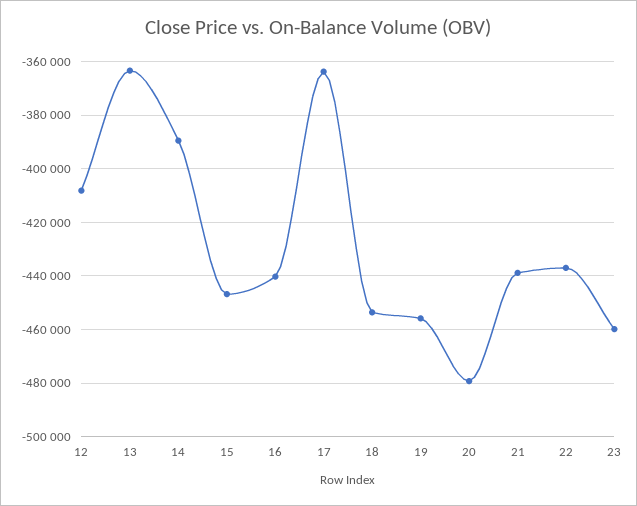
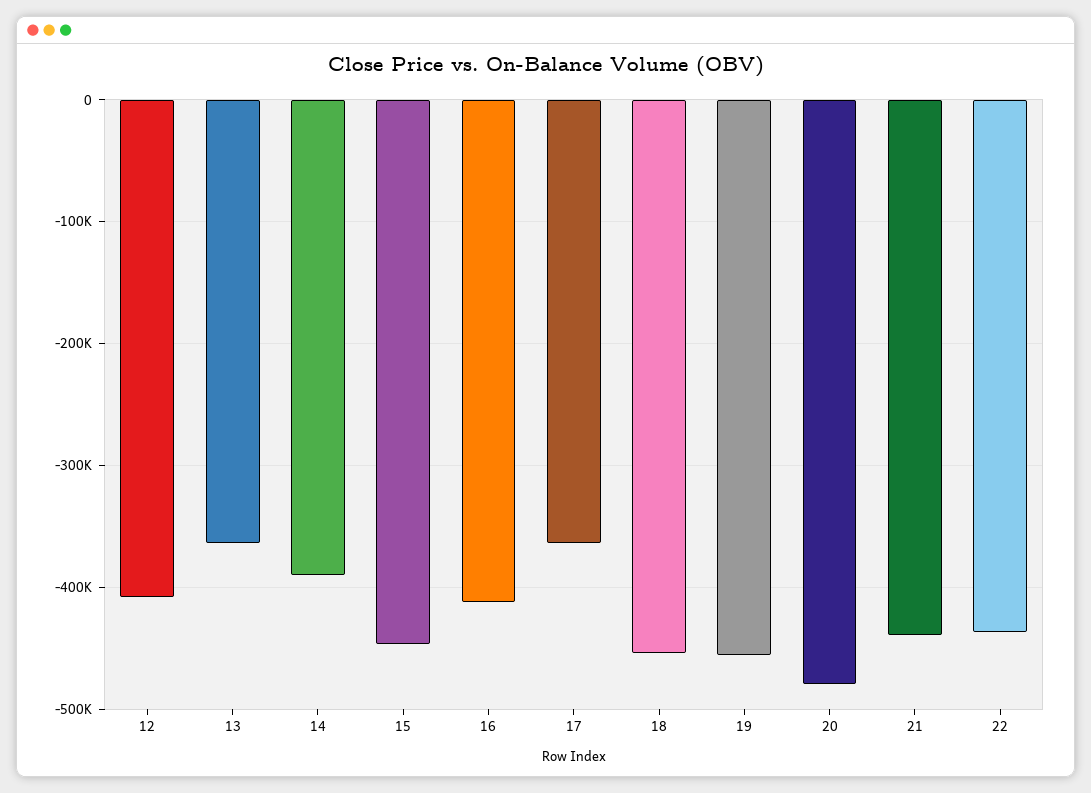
16: -440000 -> -410000
23: -460000 -> none

